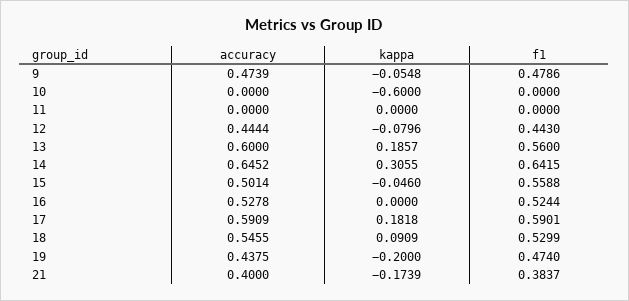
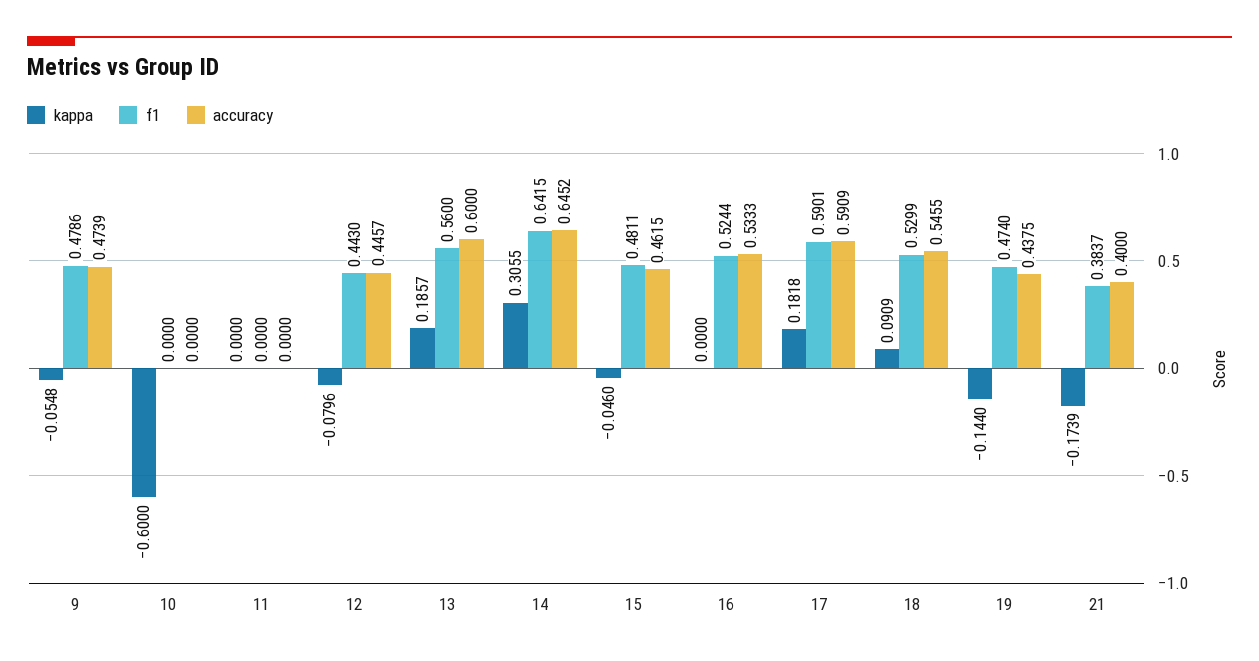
accuracy, 12: 0.4444 -> 0.4457
accuracy, 15: 0.5014 -> 0.4615
f1, 15: 0.5588 -> 0.4811
accuracy, 16: 0.5278 -> 0.5333
kappa, 19: -0.2 -> -0.144

